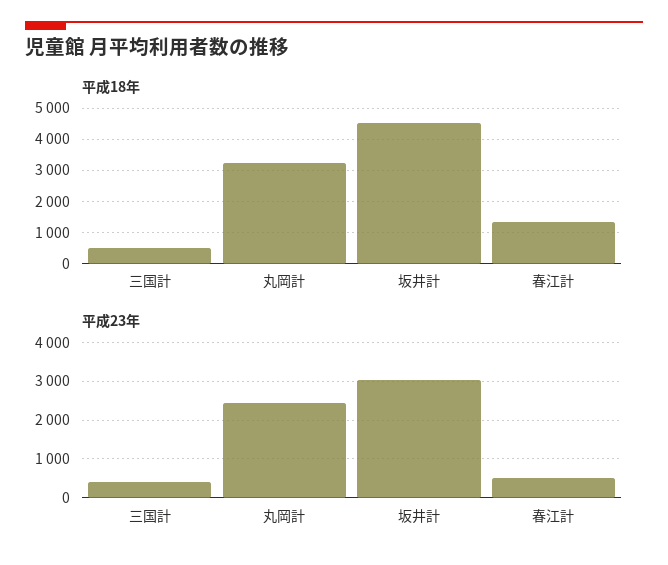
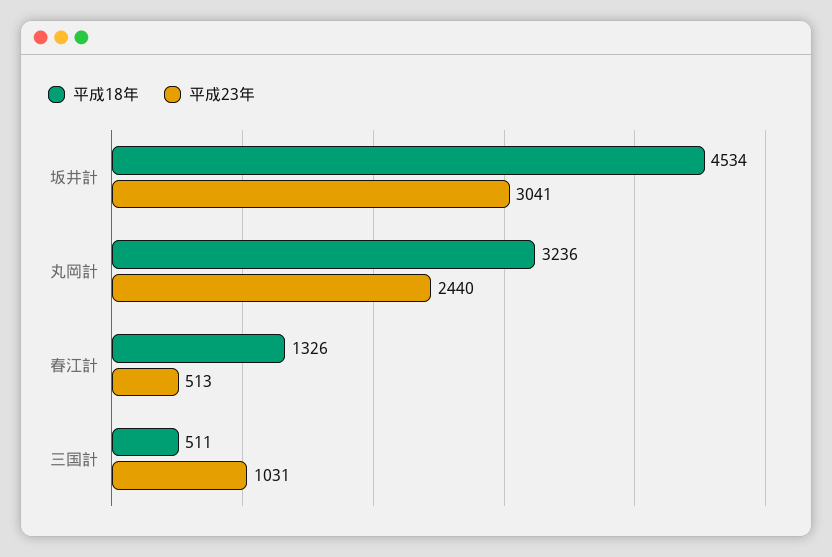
平成23年, 三国計: 400 -> 1031

